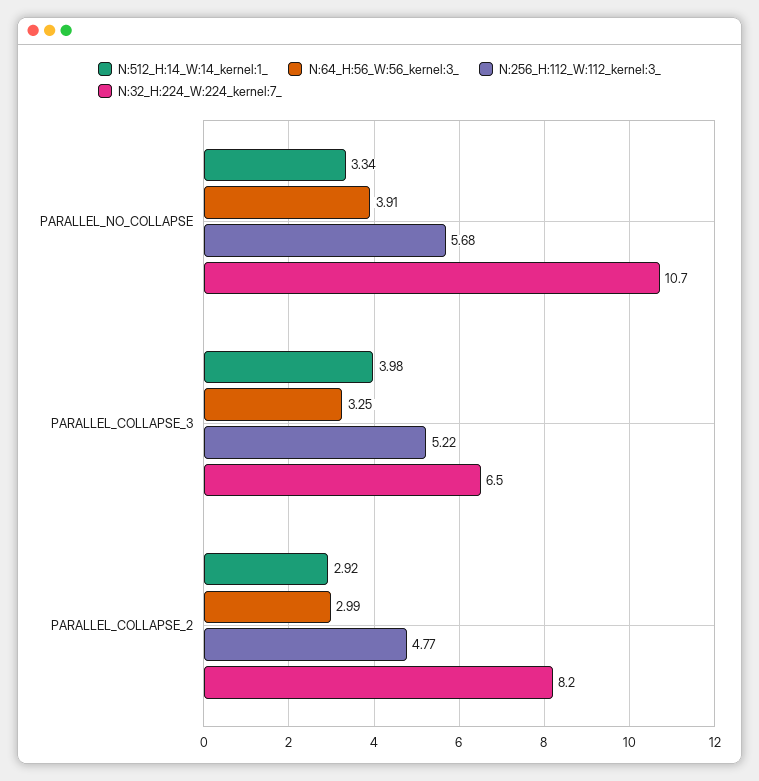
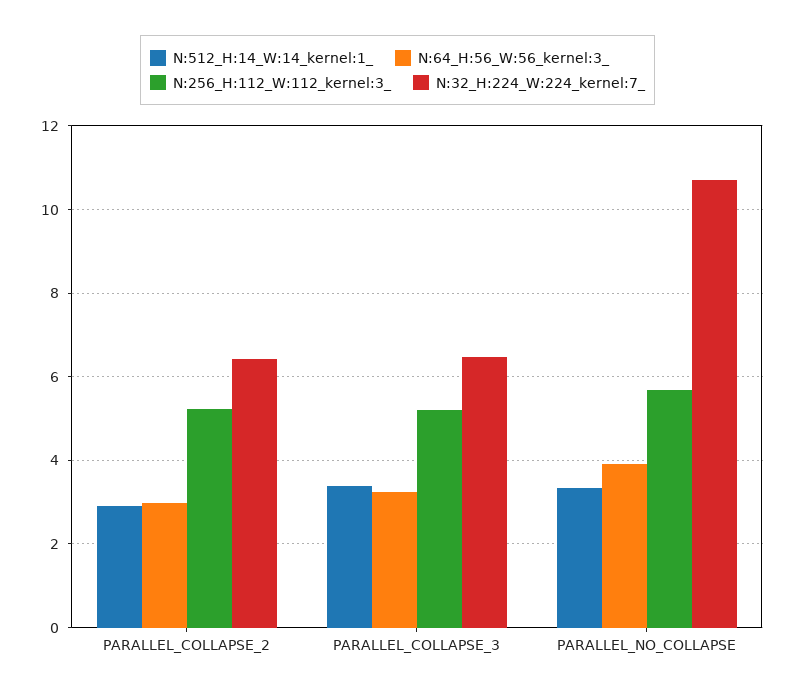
N:512_H:14_W:14_kernel:1_, PARALLEL_COLLAPSE_3: 3.98 -> 3.4
N:256_H:112_W:112_kernel:3_, PARALLEL_COLLAPSE_2: 4.77 -> 5.2
N:32_H:224_W:224_kernel:7_, PARALLEL_COLLAPSE_2: 8.2 -> 6.4

